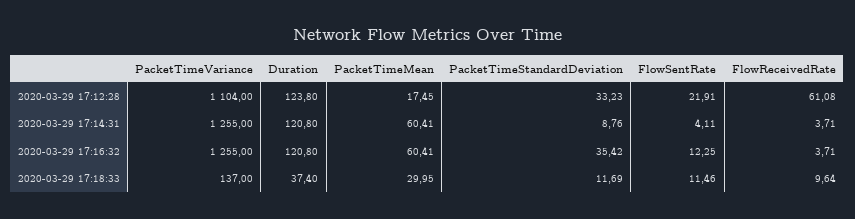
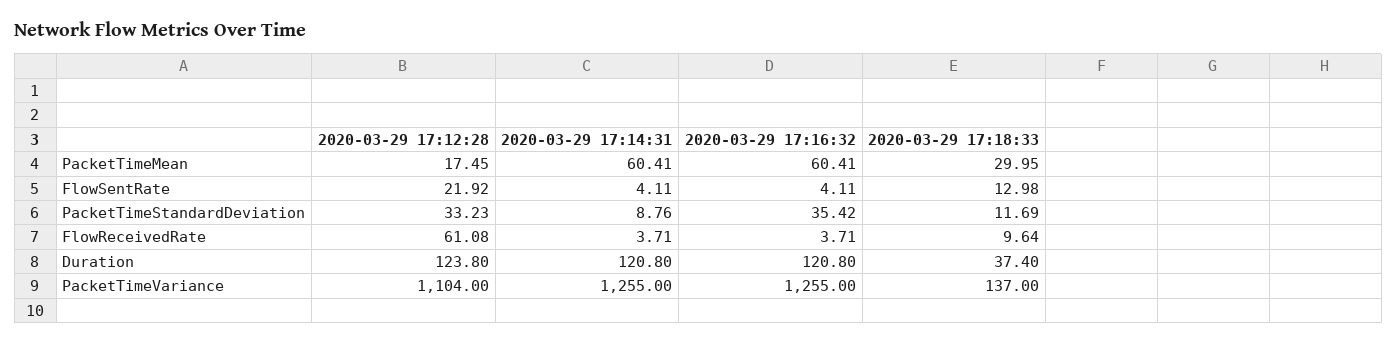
FlowSentRate, 2020-03-29 17:12:28: 21.91 -> 21.92
FlowSentRate, 2020-03-29 17:16:32: 12.25 -> 4.11
FlowSentRate, 2020-03-29 17:18:33: 11.46 -> 12.98

